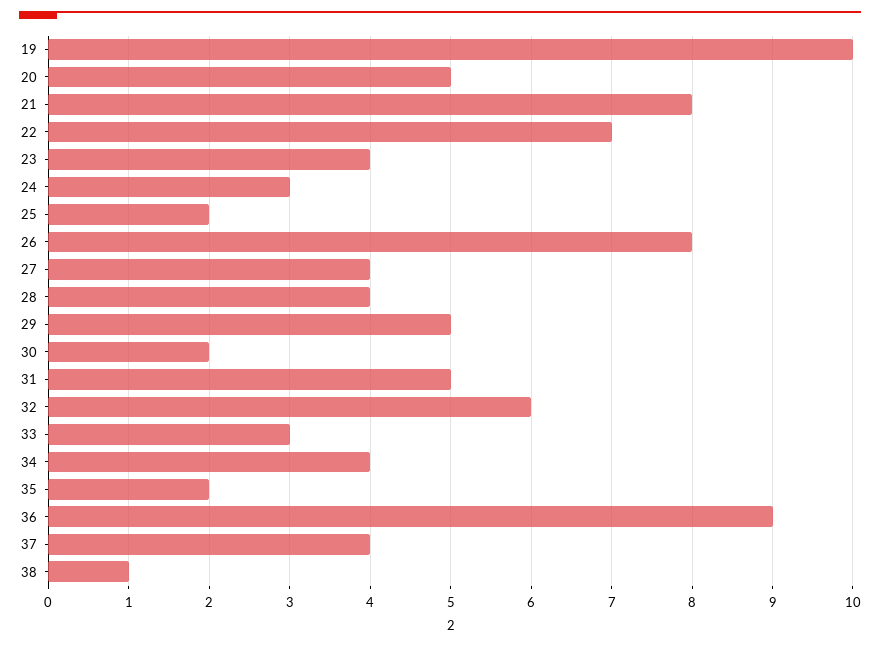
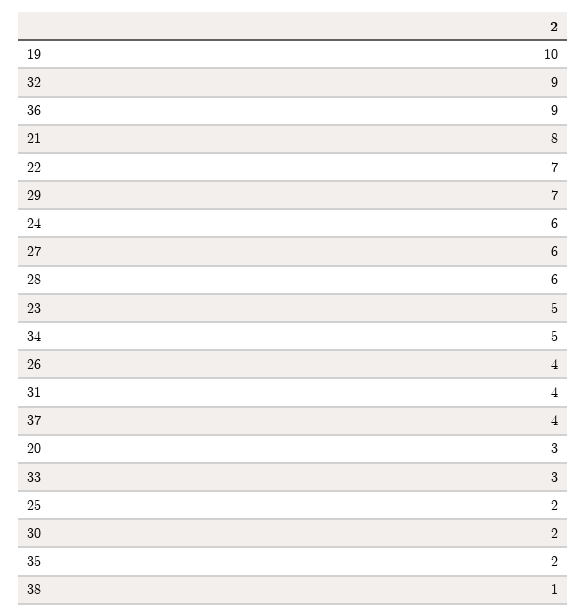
20: 5 -> 3
23: 4 -> 5
24: 3 -> 6
26: 8 -> 4
27: 4 -> 6
28: 4 -> 6
29: 5 -> 7
31: 5 -> 4
32: 6 -> 9
34: 4 -> 5

